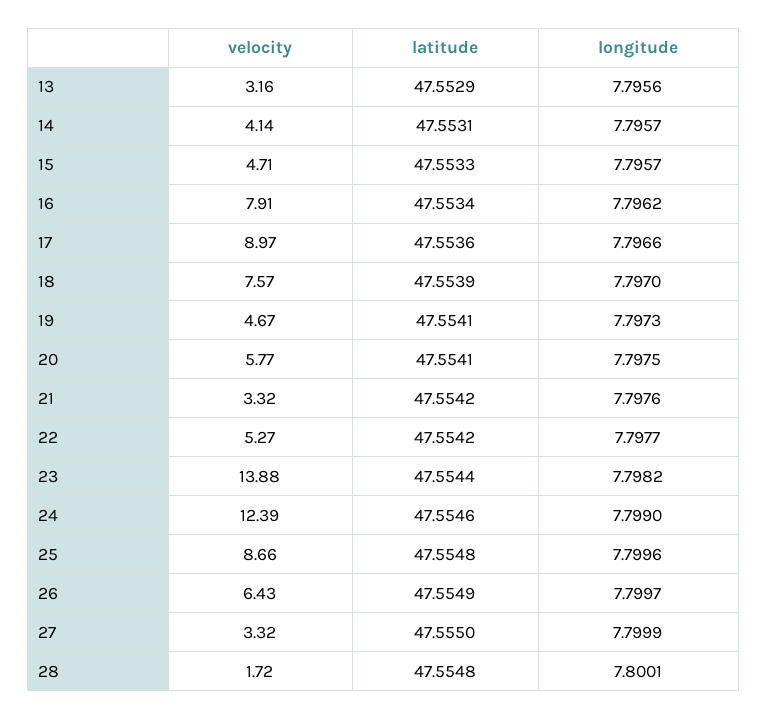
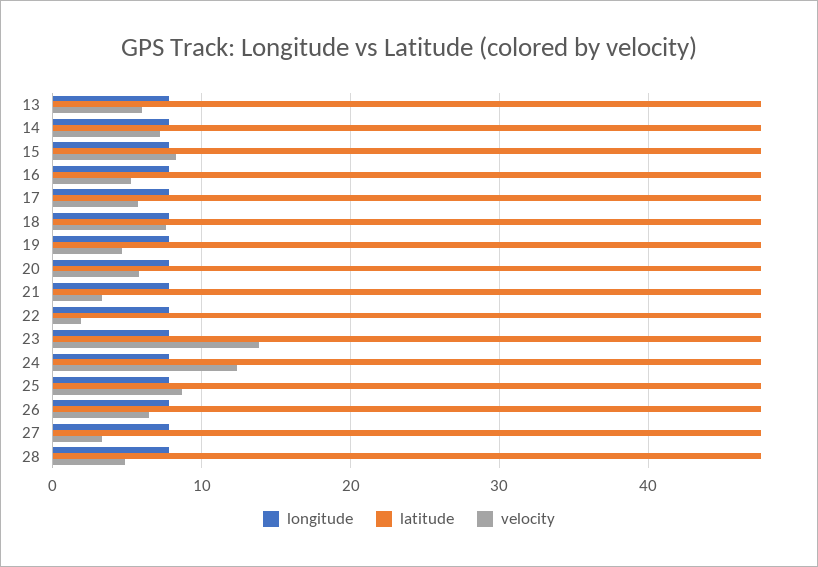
velocity, 13: 3.16 -> 6
velocity, 14: 4.14 -> 7
velocity, 15: 4.71 -> 8
velocity, 16: 7.91 -> 5
velocity, 17: 8.97 -> 6
velocity, 22: 5.27 -> 2
velocity, 28: 1.72 -> 5

